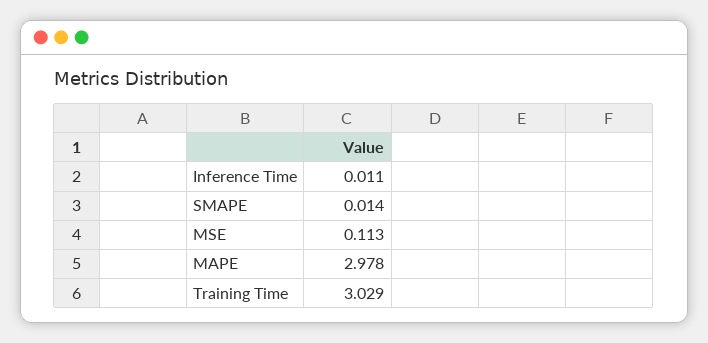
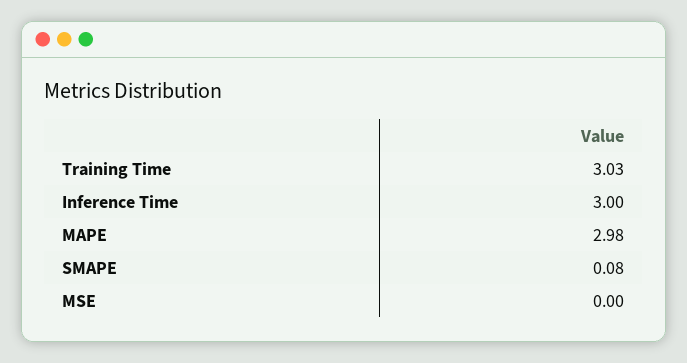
Inference Time: 0.011 -> 3
SMAPE: 0.014 -> 0.08
MSE: 0.113 -> 0

